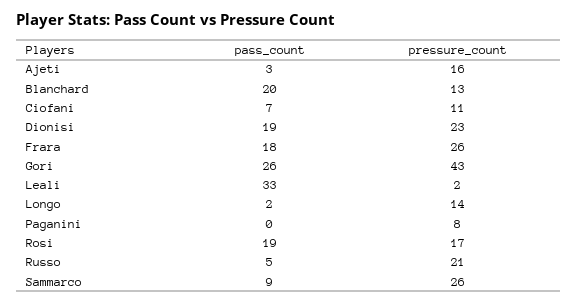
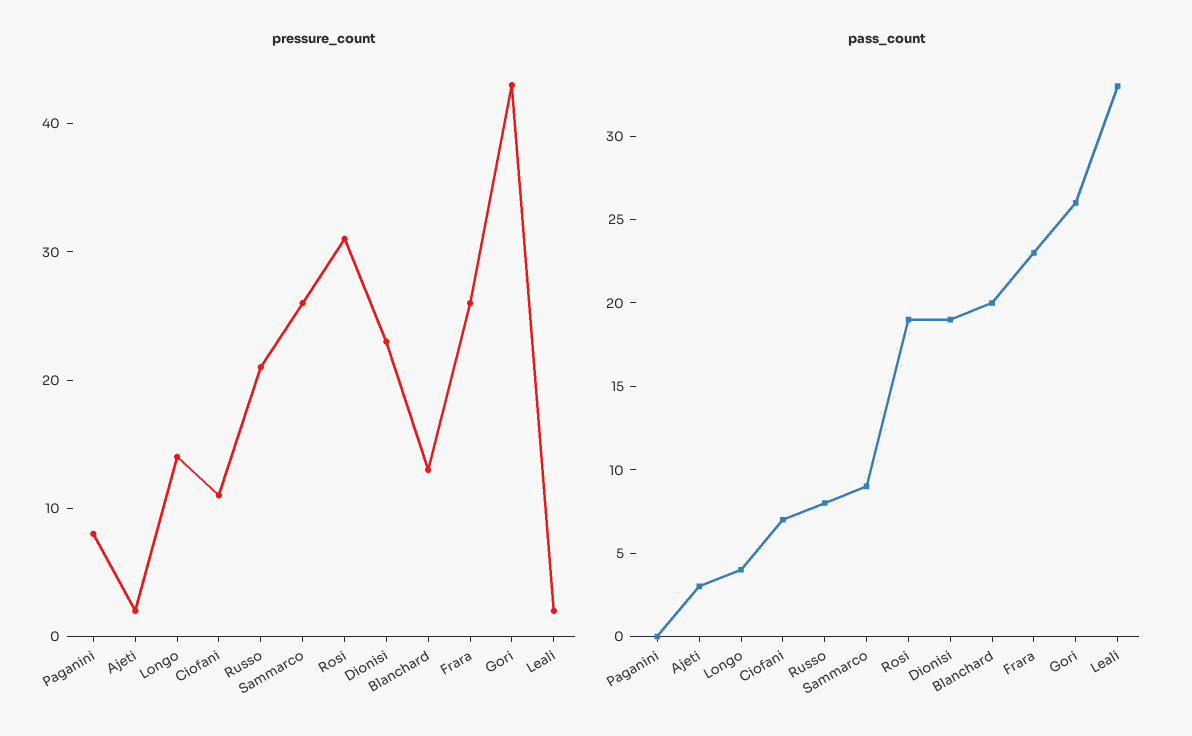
pressure_count, Ajeti: 16 -> 2
pass_count, Frara: 18 -> 23
pass_count, Longo: 2 -> 4
pressure_count, Rosi: 17 -> 31
pass_count, Russo: 5 -> 8

